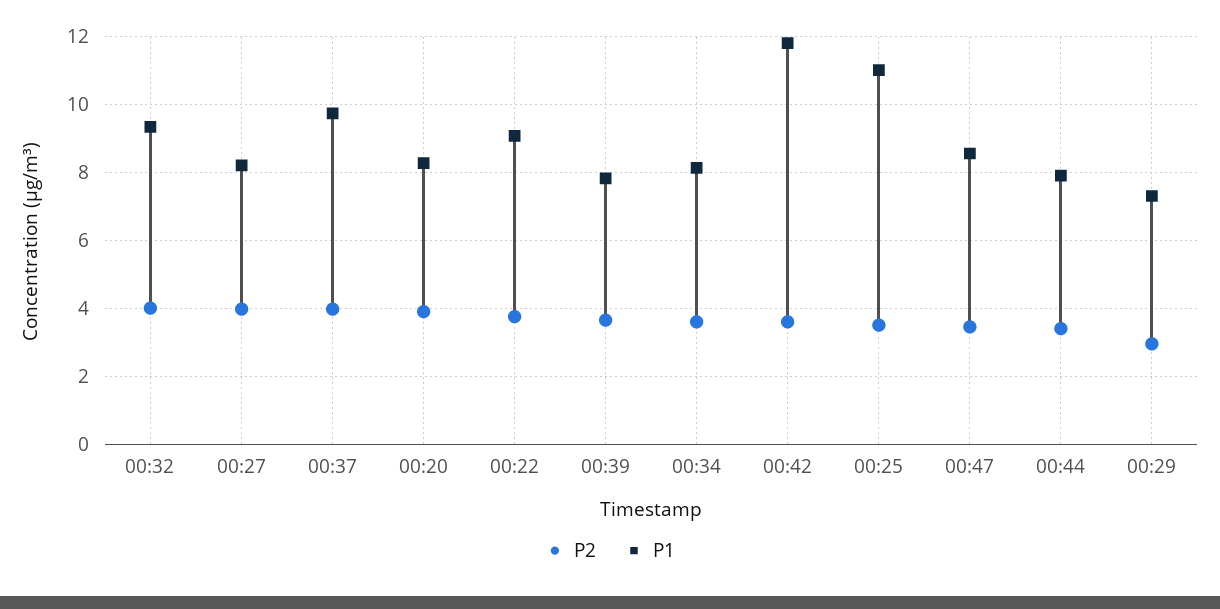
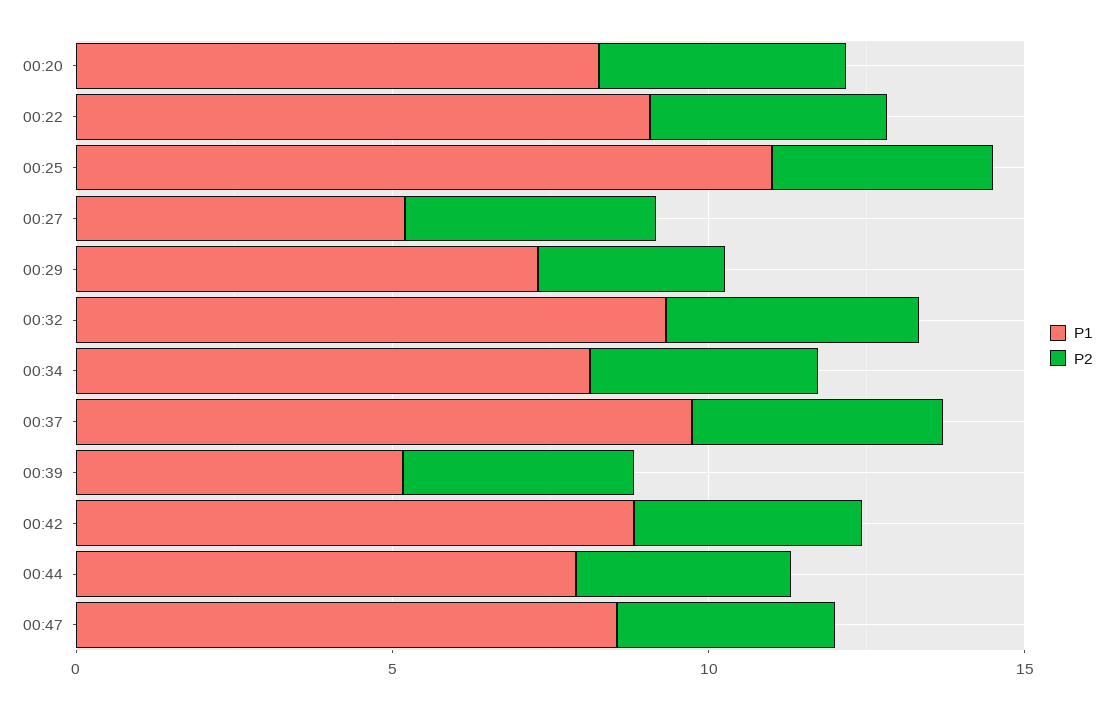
P1, 00:27: 8.2 -> 5
P1, 00:39: 7.8 -> 5
P1, 00:42: 11.8 -> 9

